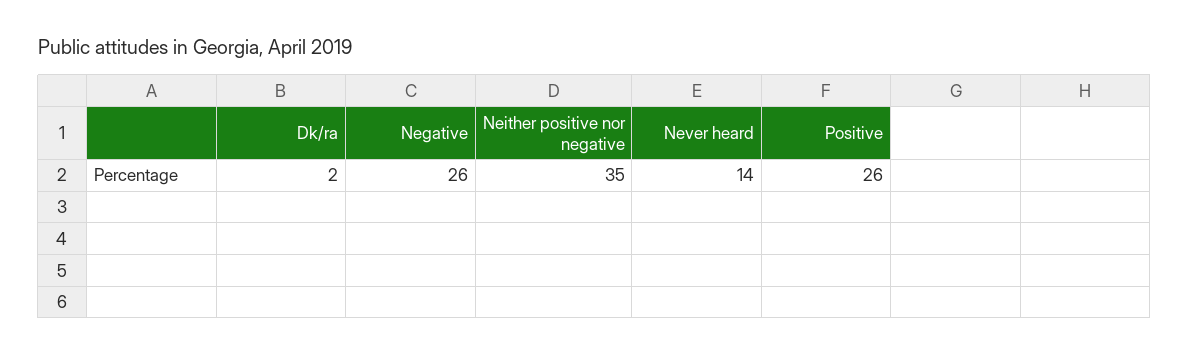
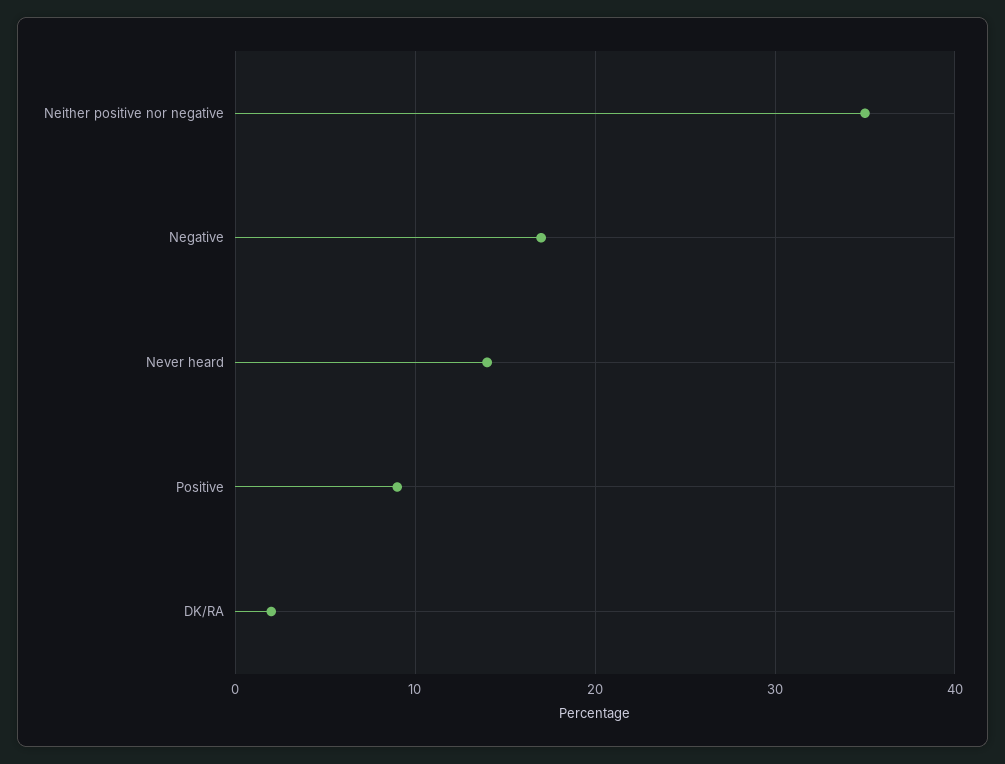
Negative: 26 -> 17
Positive: 26 -> 9

